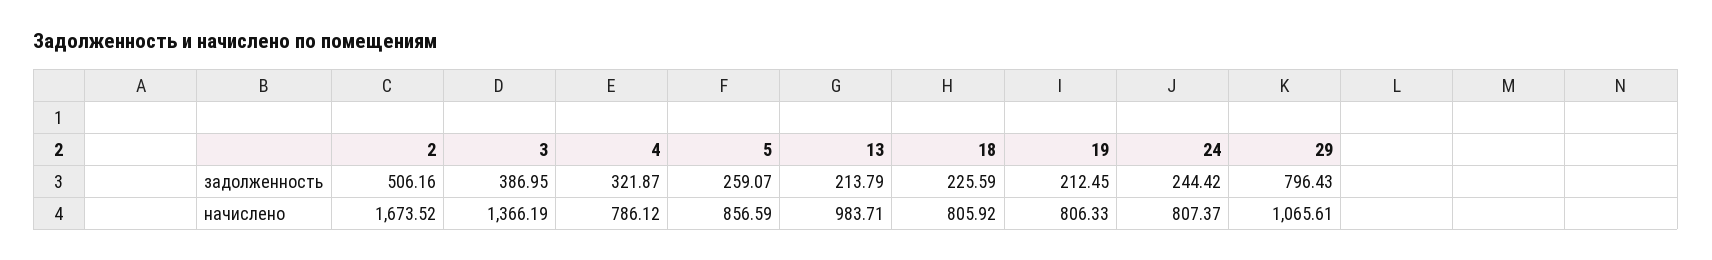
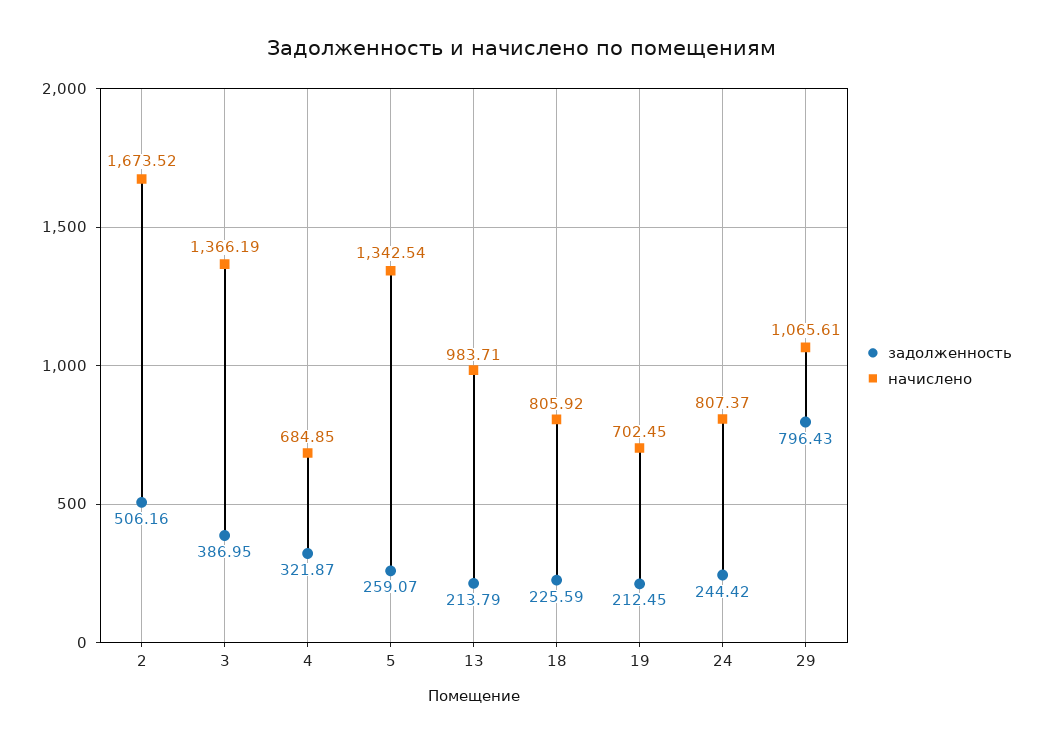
начислено, 4: 786.12 -> 684.85
начислено, 5: 856.59 -> 1342.54
начислено, 19: 806.33 -> 702.45

